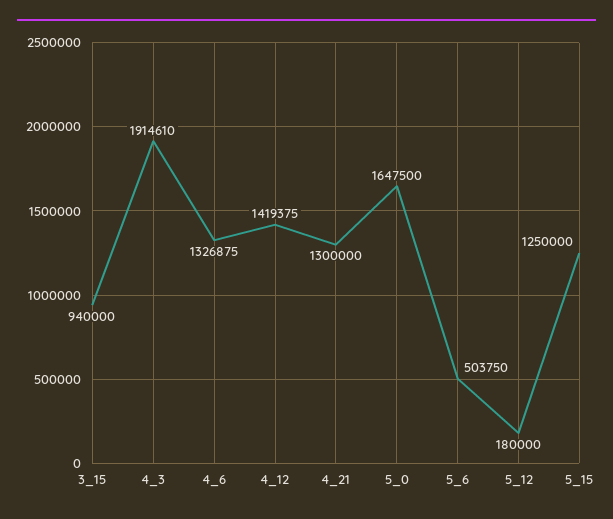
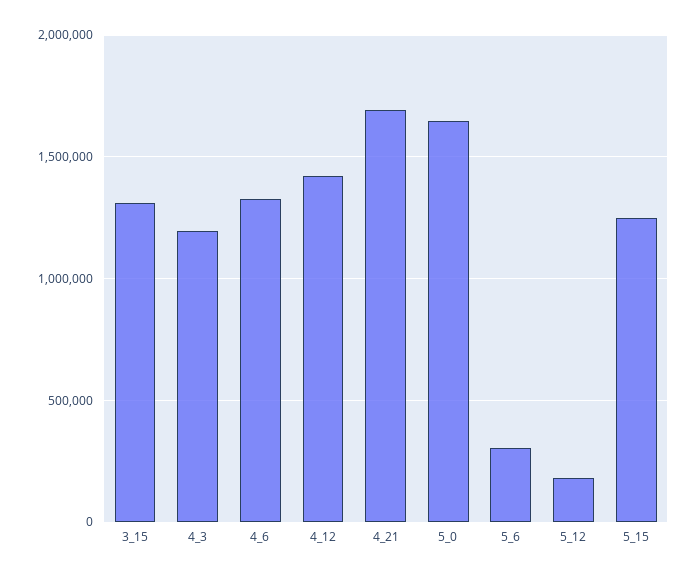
3_15: 940000 -> 1300000
4_3: 1914610 -> 1200000
4_21: 1300000 -> 1700000
5_6: 503750 -> 300000

